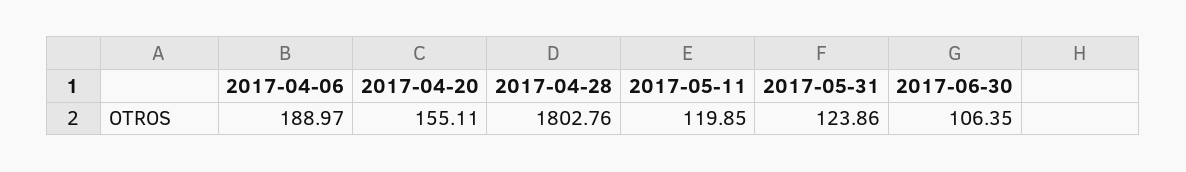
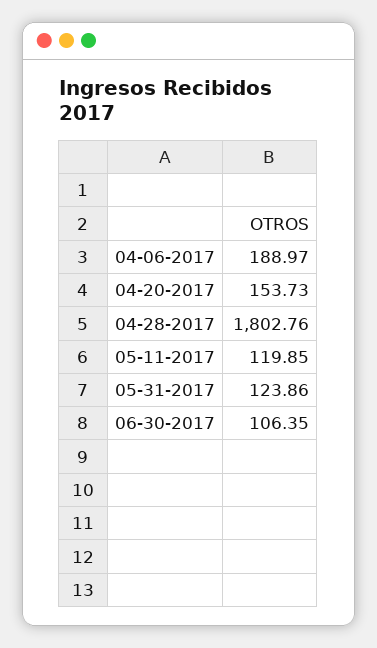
2017-04-20: 155.11 -> 153.73

